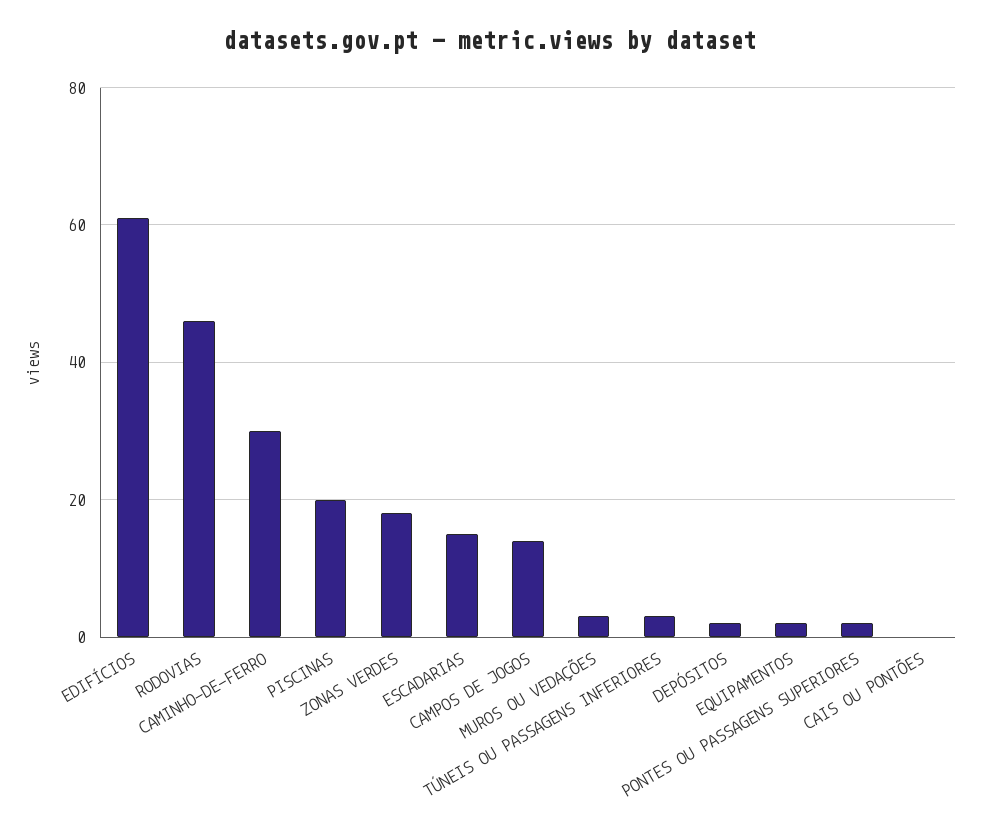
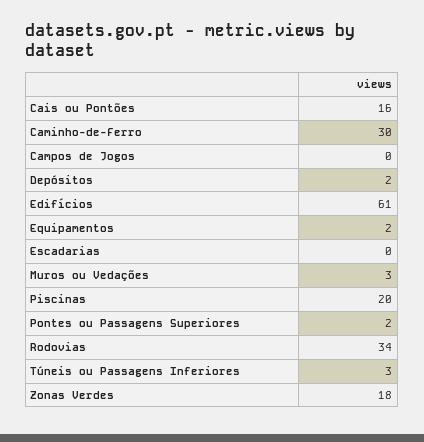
RODOVIAS: 45 -> 34
ESCADARIAS: 15 -> 0
CAMPOS DE JOGOS: 15 -> 0
CAIS OU PONTÕES: 0 -> 16

